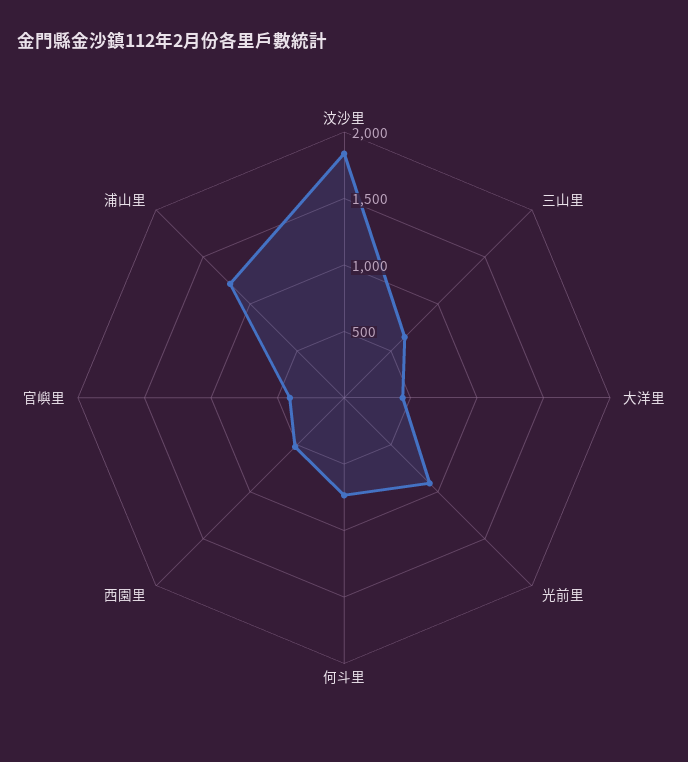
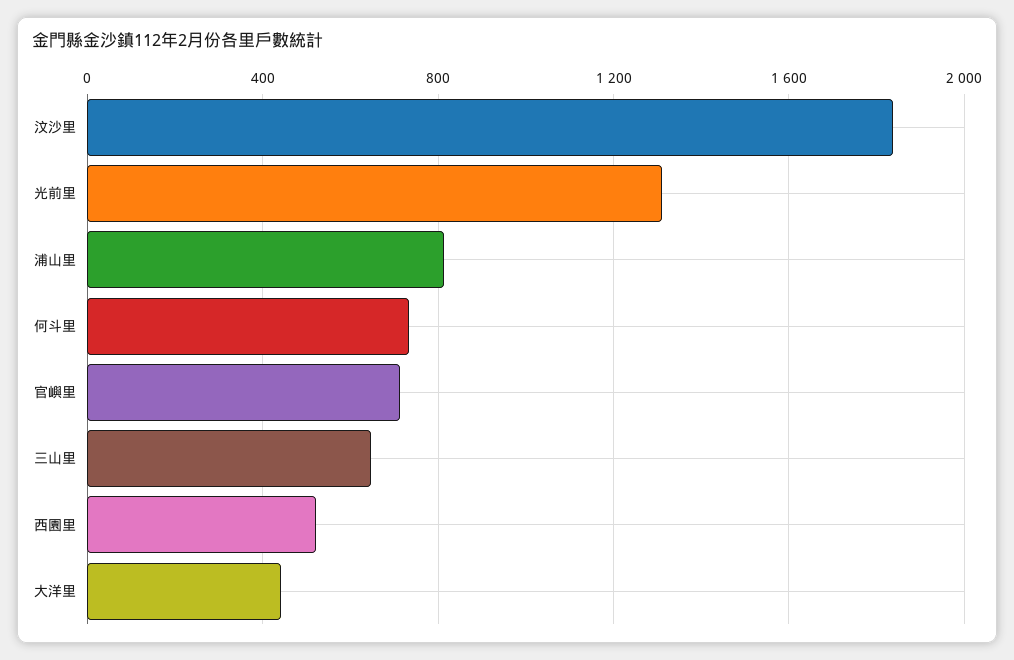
光前里: 900 -> 1300
官嶼里: 400 -> 700
浦山里: 1200 -> 800

